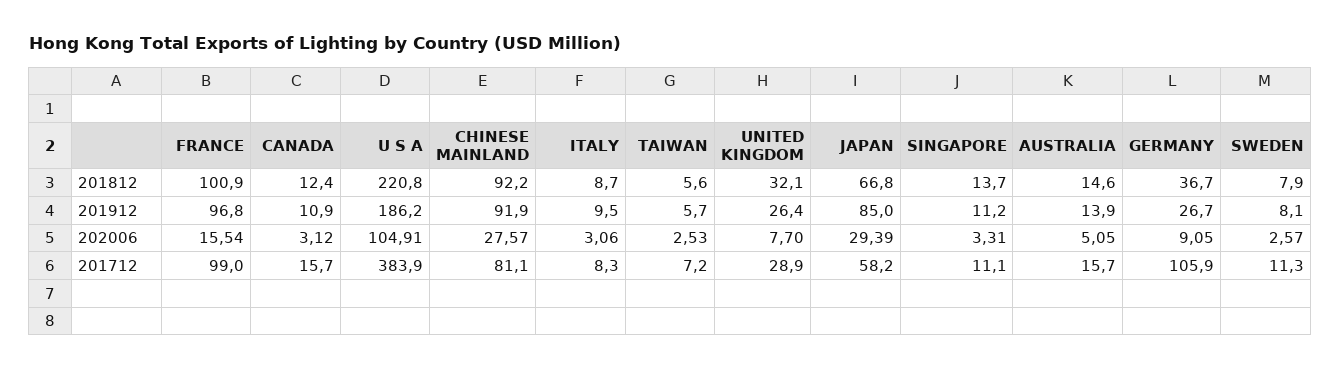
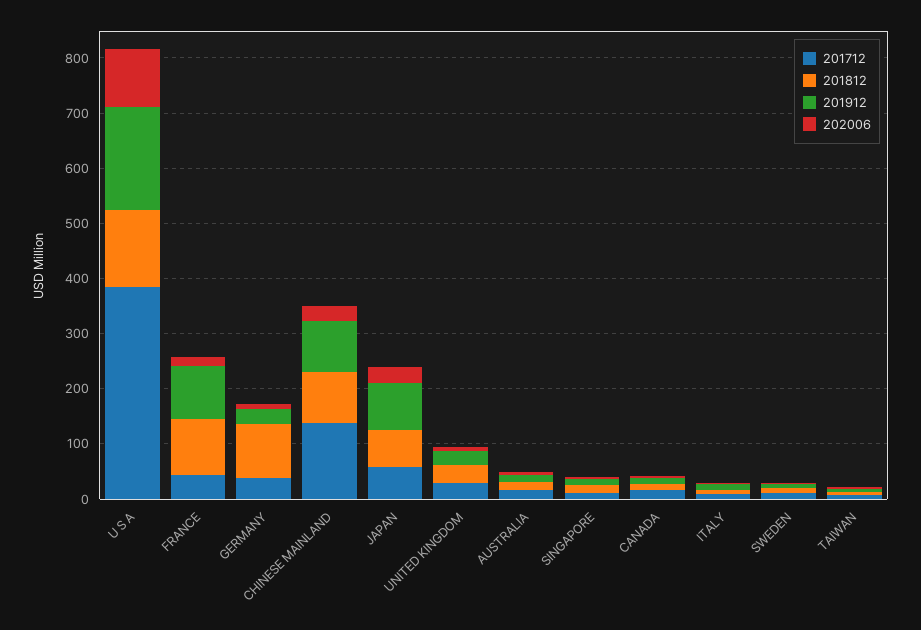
201812, U S A: 220.8 -> 140
201812, GERMANY: 36.7 -> 100
201712, FRANCE: 99 -> 40
201712, CHINESE MAINLAND: 81.1 -> 140
201712, GERMANY: 105.9 -> 40

